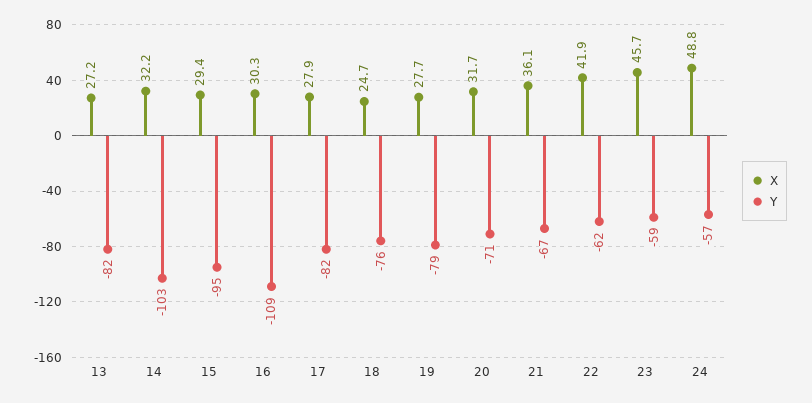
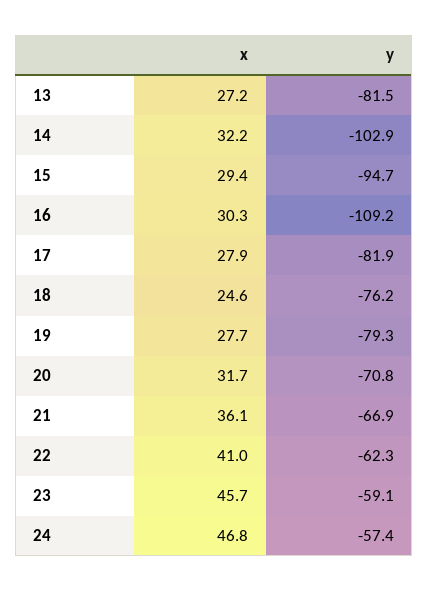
X, 18: 24.7 -> 24.6
X, 22: 41.9 -> 41
X, 24: 48.8 -> 46.8

